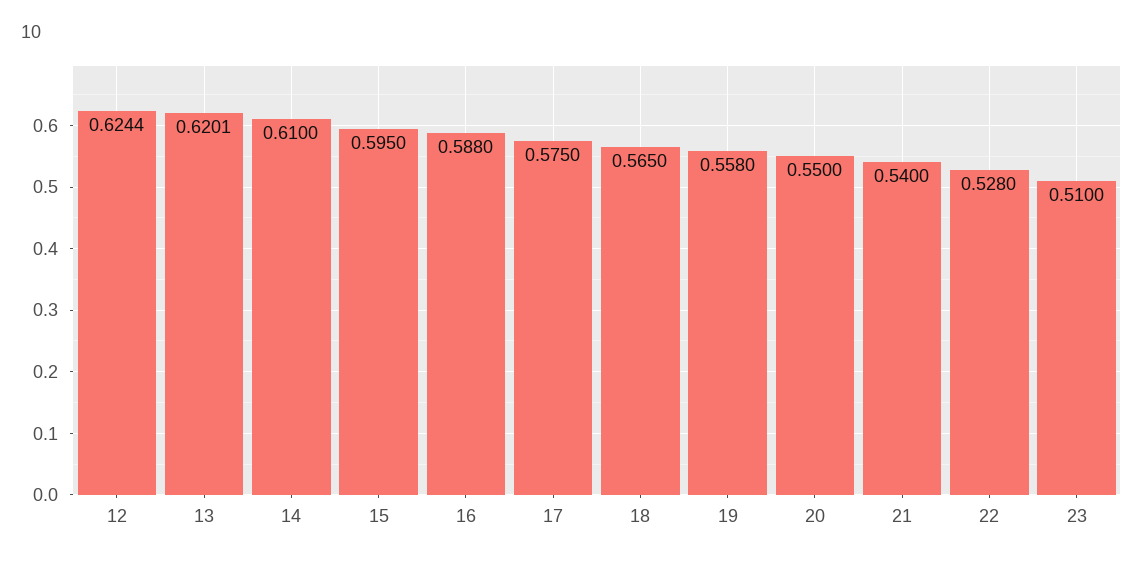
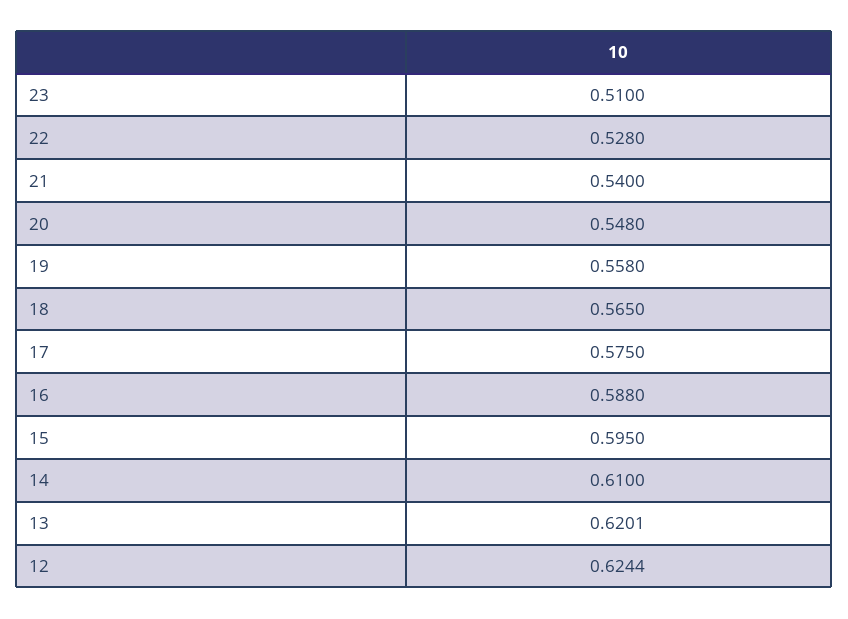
20: 0.55 -> 0.548

